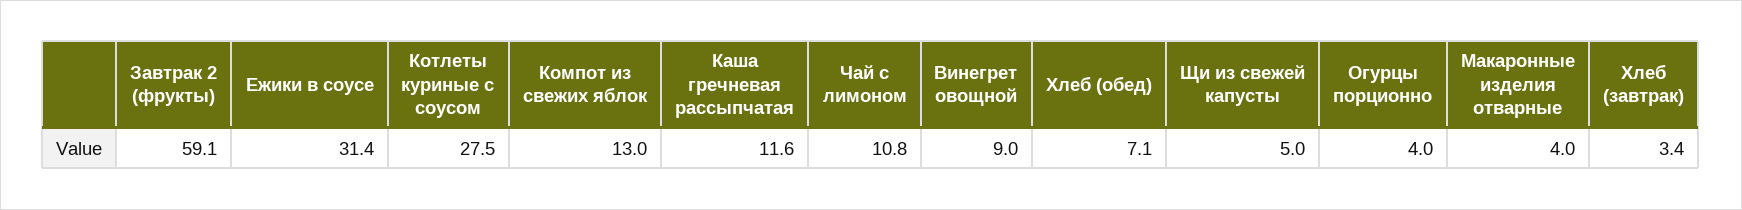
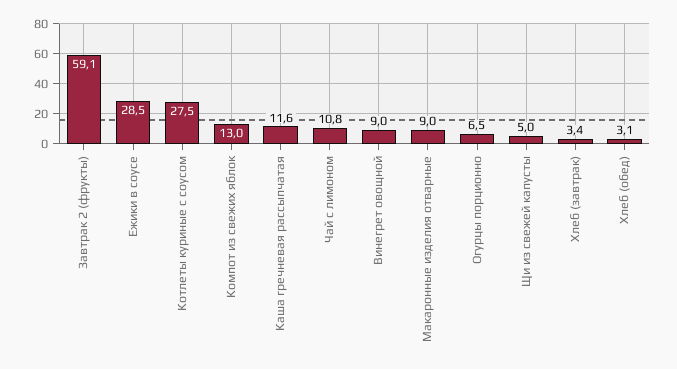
Ежики в соусе: 31.4 -> 28.5
Хлеб (обед): 7.1 -> 3.1
Огурцы порционно: 4 -> 6.5
Макаронные изделия отварные: 4 -> 9

